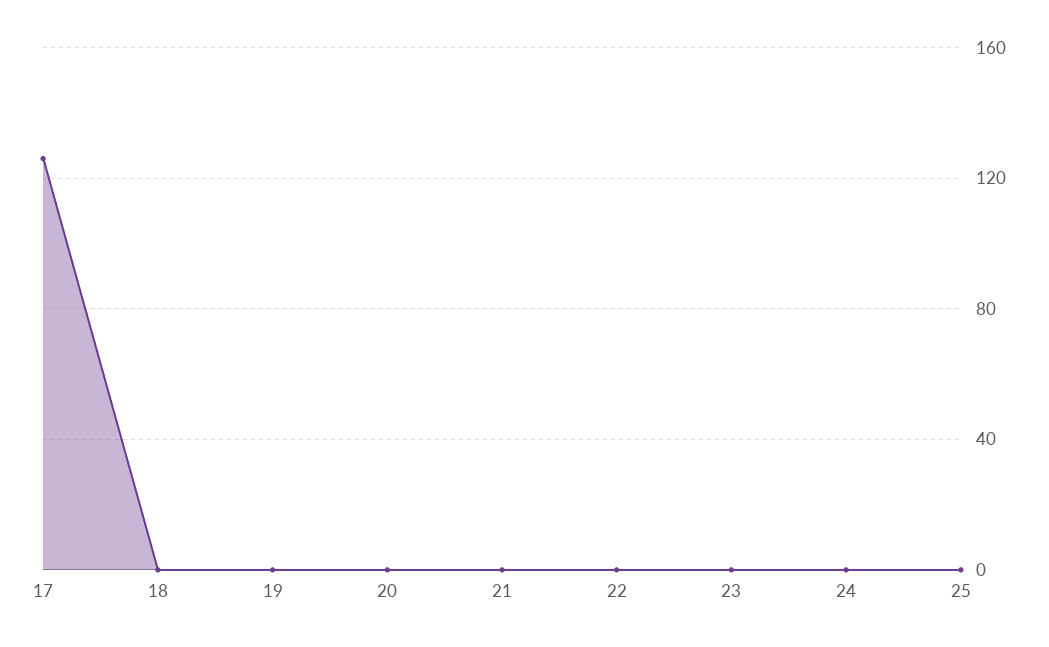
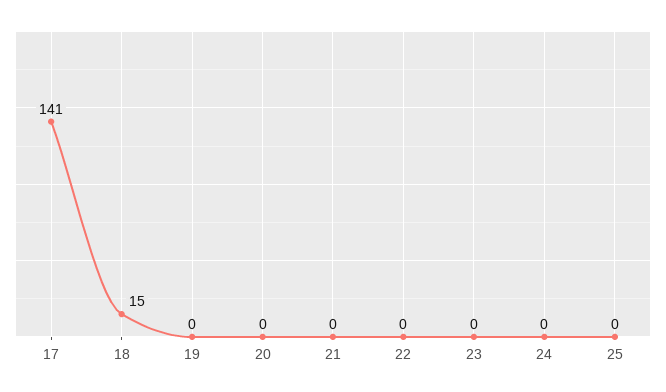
17: 125 -> 141
18: 0 -> 15

